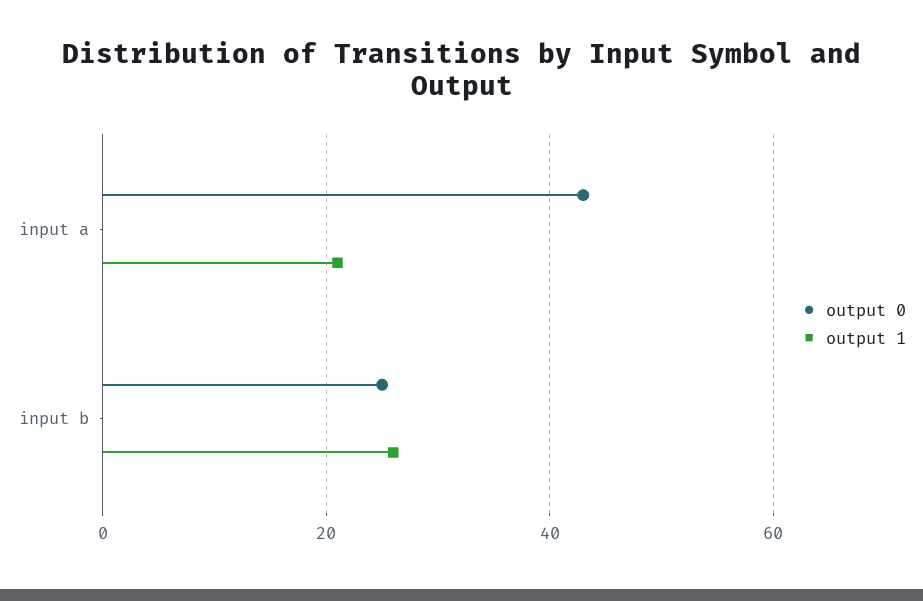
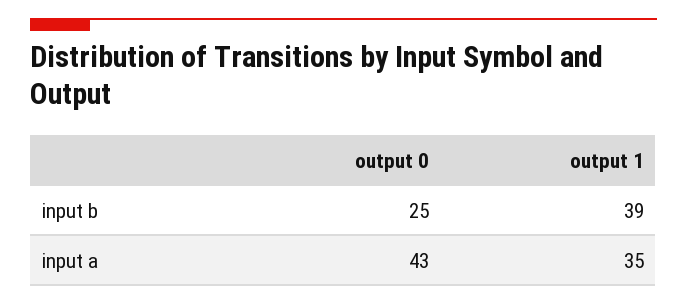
output 1, input a: 20 -> 35
output 1, input b: 25 -> 39

